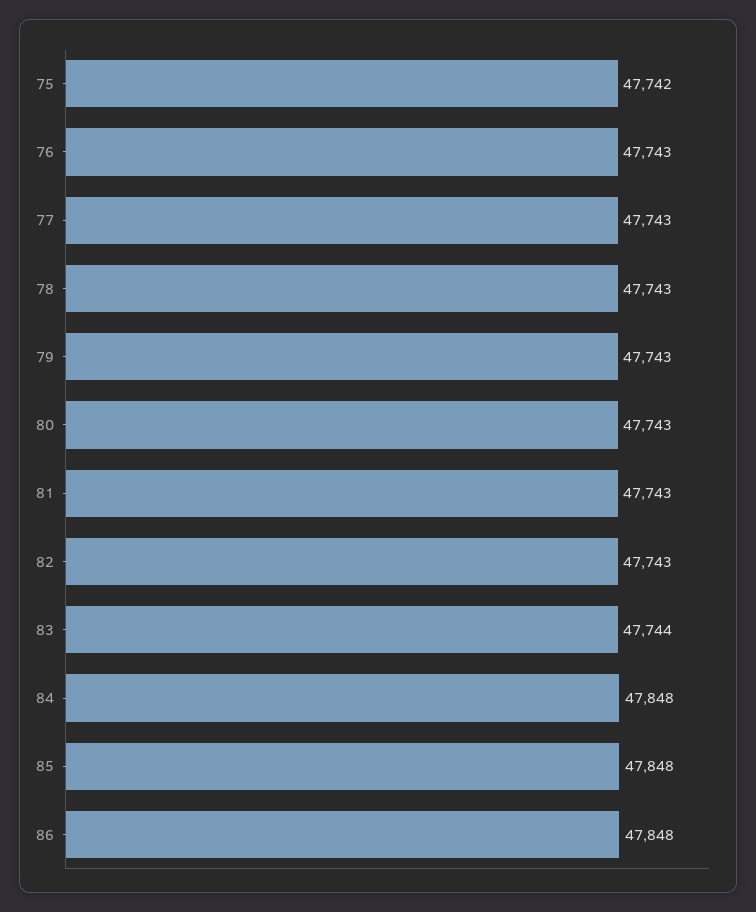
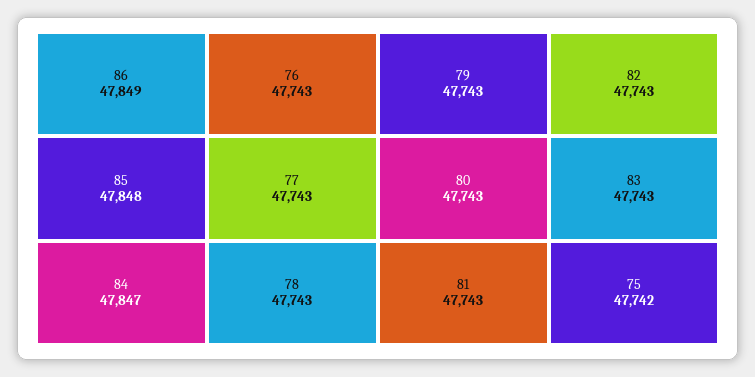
83: 47744 -> 47743
84: 47848 -> 47847
86: 47848 -> 47849

